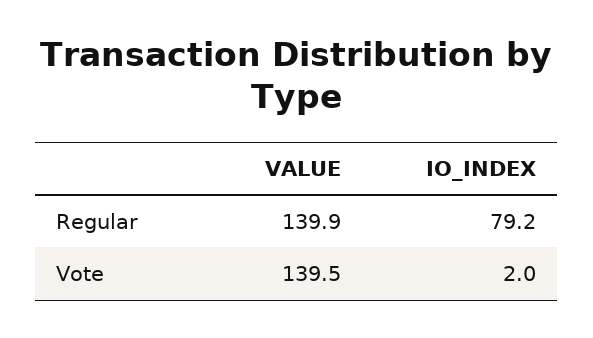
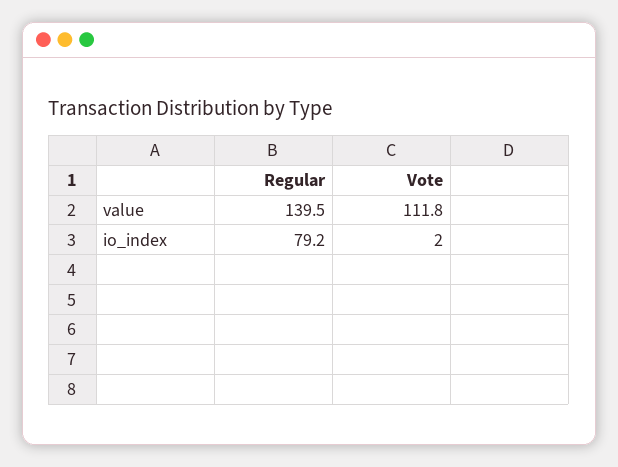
VALUE, Regular: 139.9 -> 139.5
VALUE, Vote: 139.5 -> 111.8

